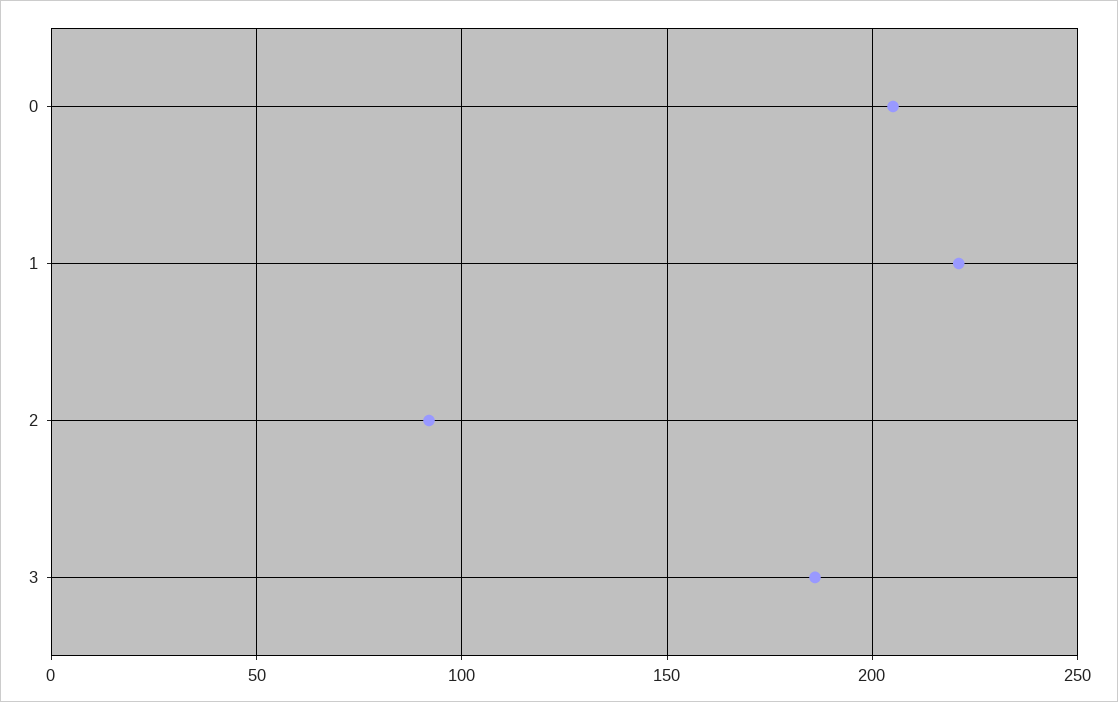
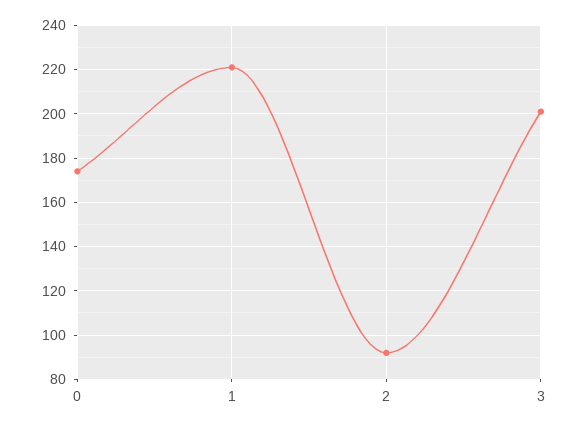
0: 205 -> 175
3: 185 -> 200

